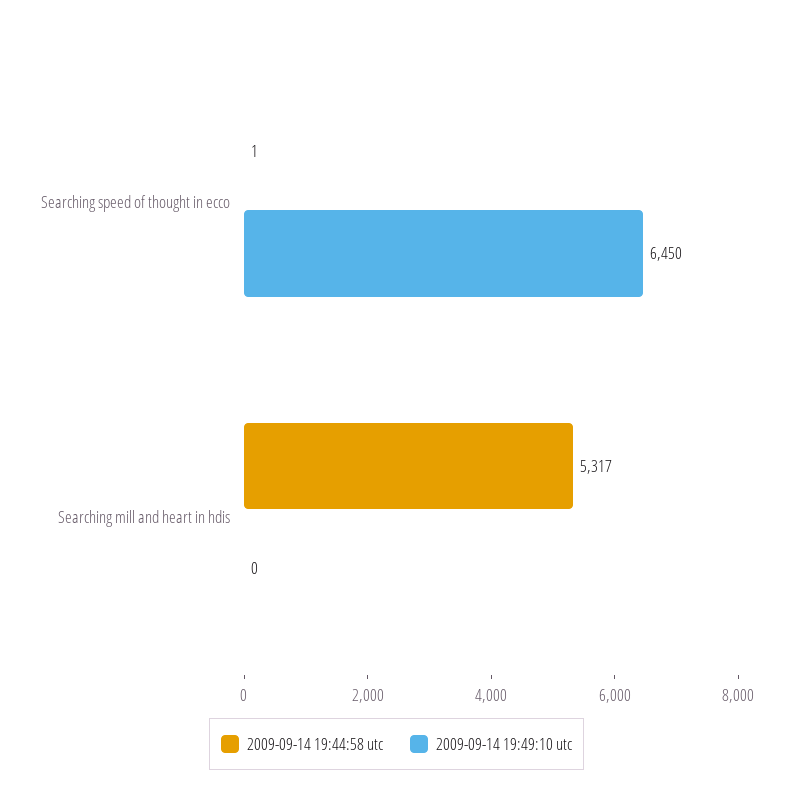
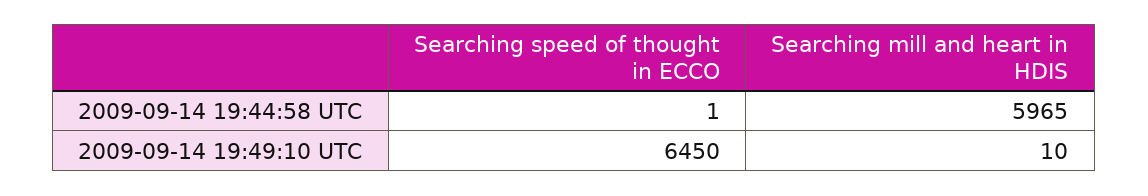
2009-09-14 19:44:58 utc, Searching mill and heart in hdis: 5317 -> 5965
2009-09-14 19:49:10 utc, Searching mill and heart in hdis: 0 -> 10

